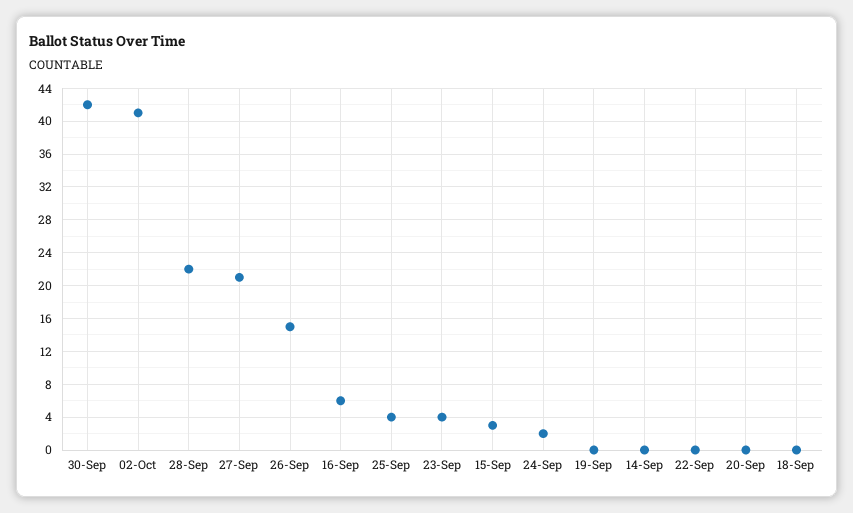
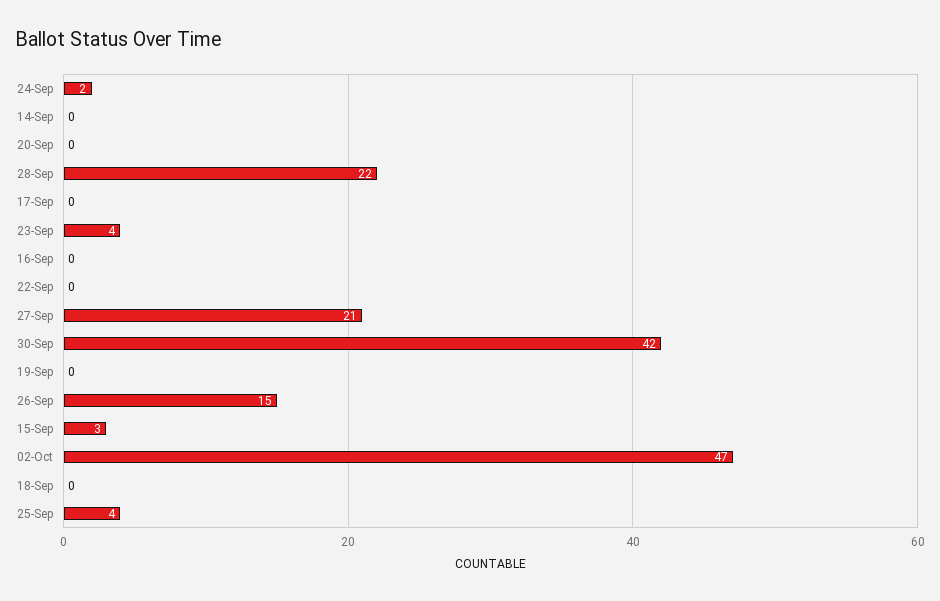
02-Oct: 41 -> 47
16-Sep: 6 -> 0
17-Sep: none -> 0

